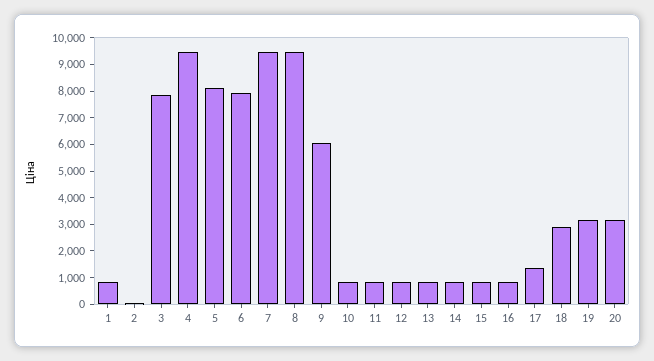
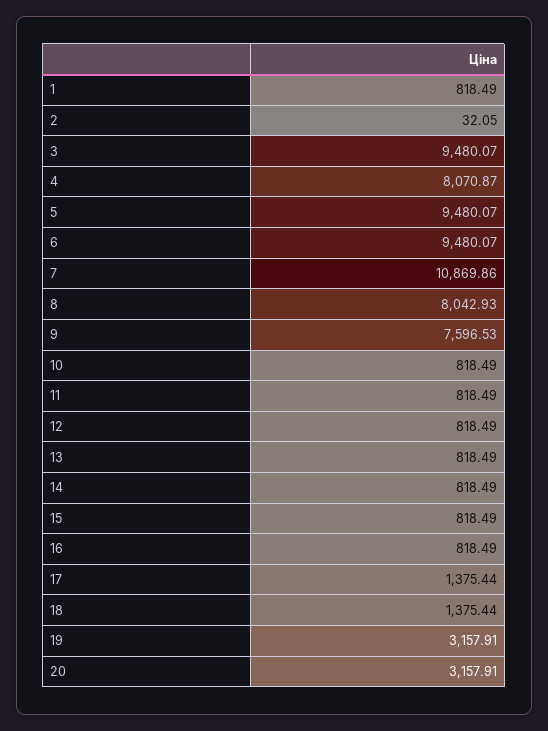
3: 8000 -> 9480.07
4: 9500 -> 8070.87
5: 8000 -> 9480.07
6: 8000 -> 9480.07
7: 9500 -> 10869.86
8: 9500 -> 8042.93
9: 6000 -> 7596.53
18: 3000 -> 1375.44

